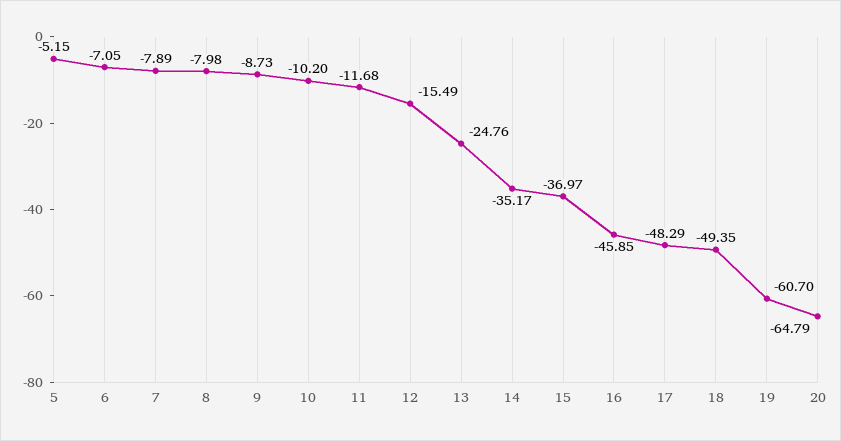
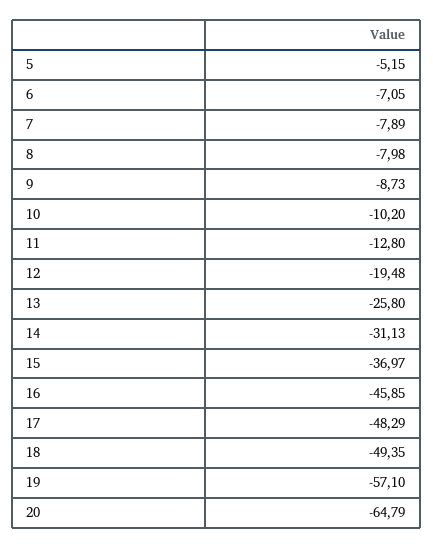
11: -11.68 -> -12.8
12: -15.49 -> -19.48
13: -24.76 -> -25.8
14: -35.17 -> -31.13
19: -60.7 -> -57.1

